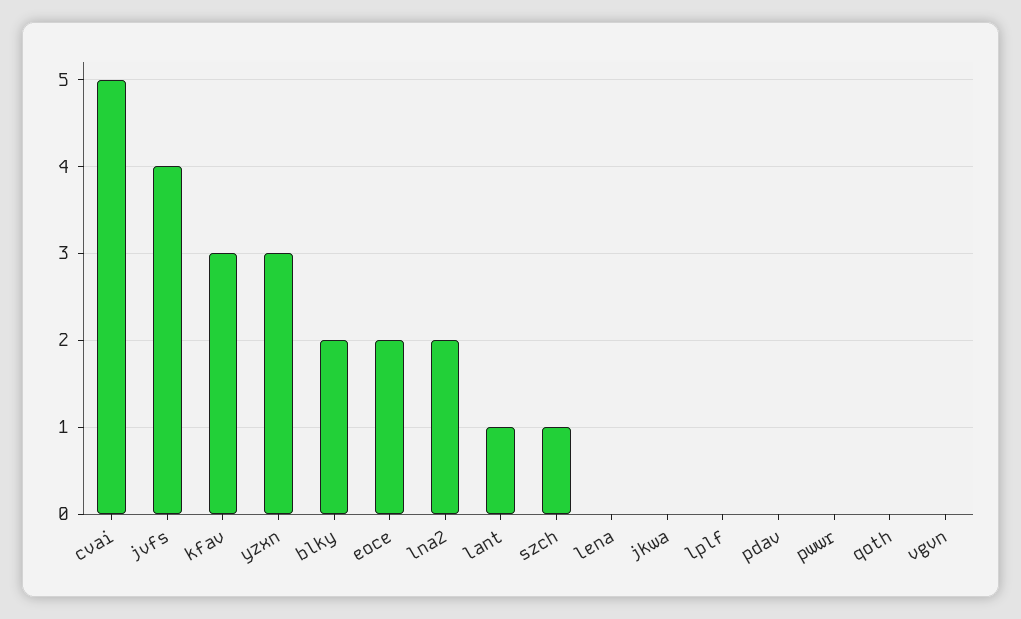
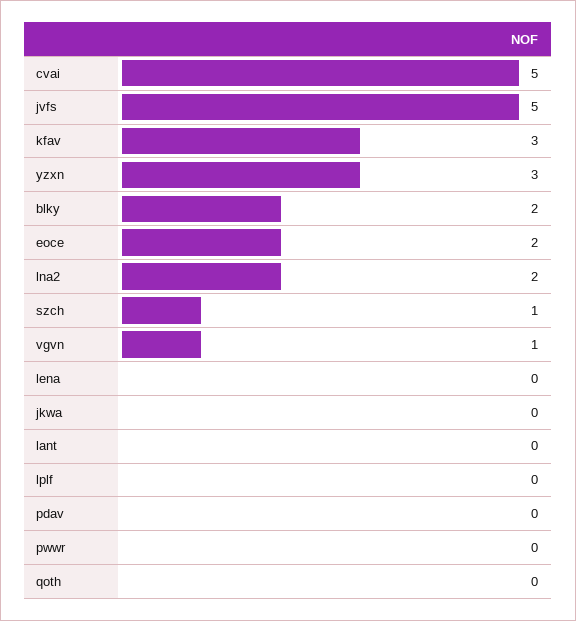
jvfs: 4 -> 5
lant: 1 -> 0
vgvn: 0 -> 1

